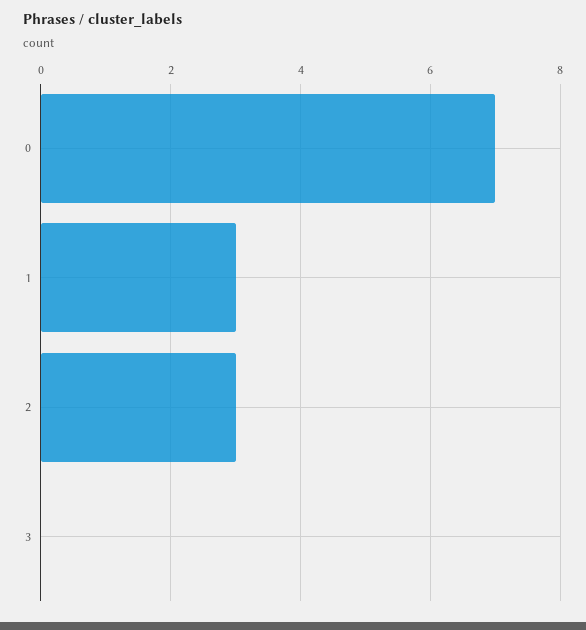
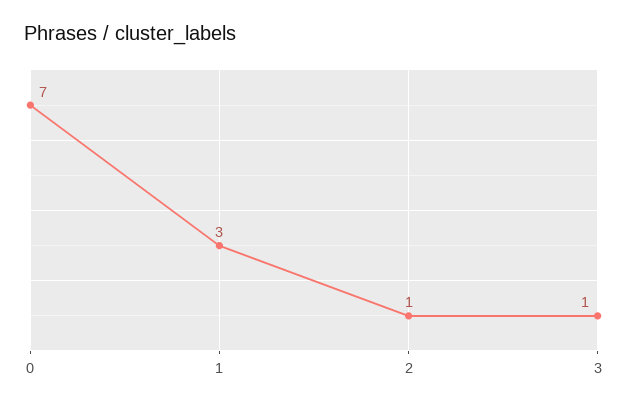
2: 3 -> 1
3: 0 -> 1

